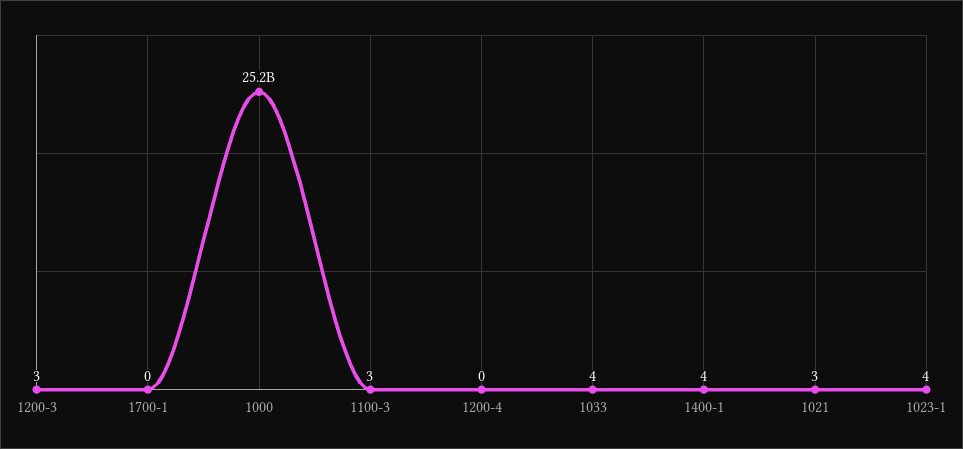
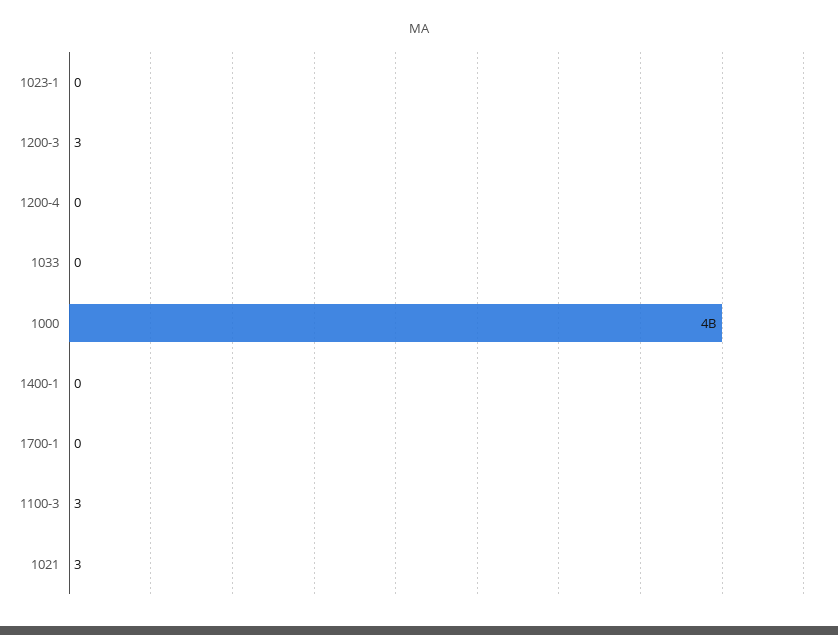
1000: 25200000000 -> 4000000000
1033: 4 -> 0
1400-1: 4 -> 0
1023-1: 4 -> 0

